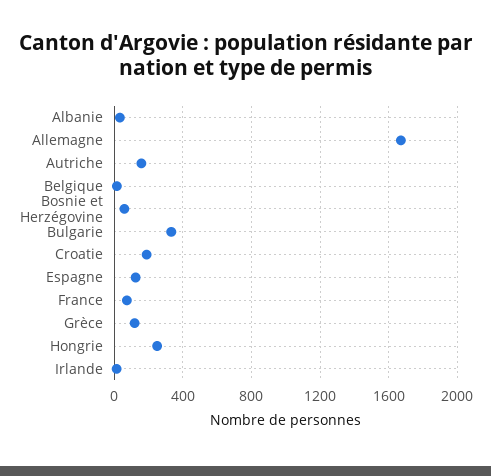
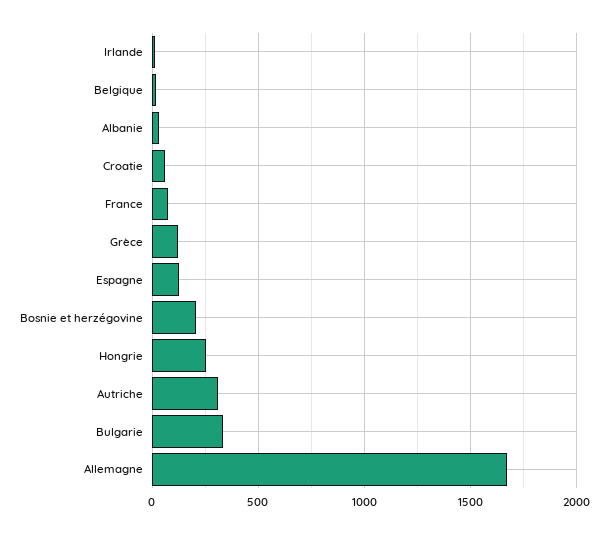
Autriche: 150 -> 300
Bosnie et Herzégovine: 50 -> 200
Croatie: 200 -> 50

